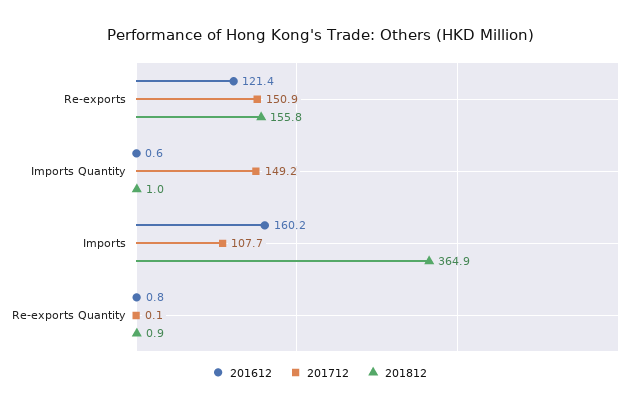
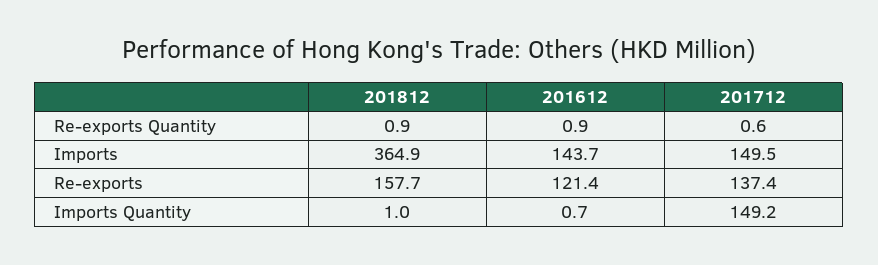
201712, Re-exports: 150.9 -> 137.4
201812, Re-exports: 155.8 -> 157.7
201612, Imports Quantity: 0.6 -> 0.7
201612, Imports: 160.2 -> 143.7
201712, Imports: 107.7 -> 149.5
201612, Re-exports Quantity: 0.8 -> 0.9
201712, Re-exports Quantity: 0.1 -> 0.6

